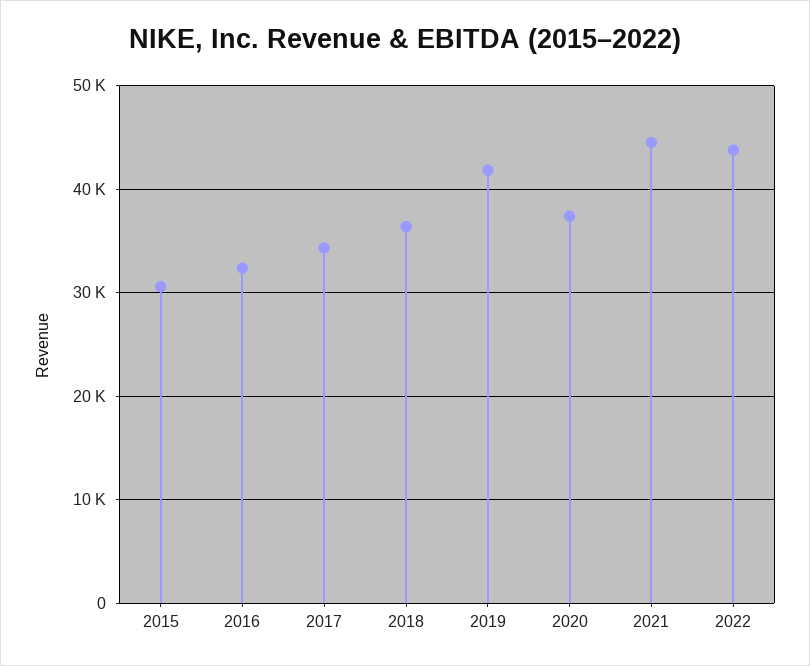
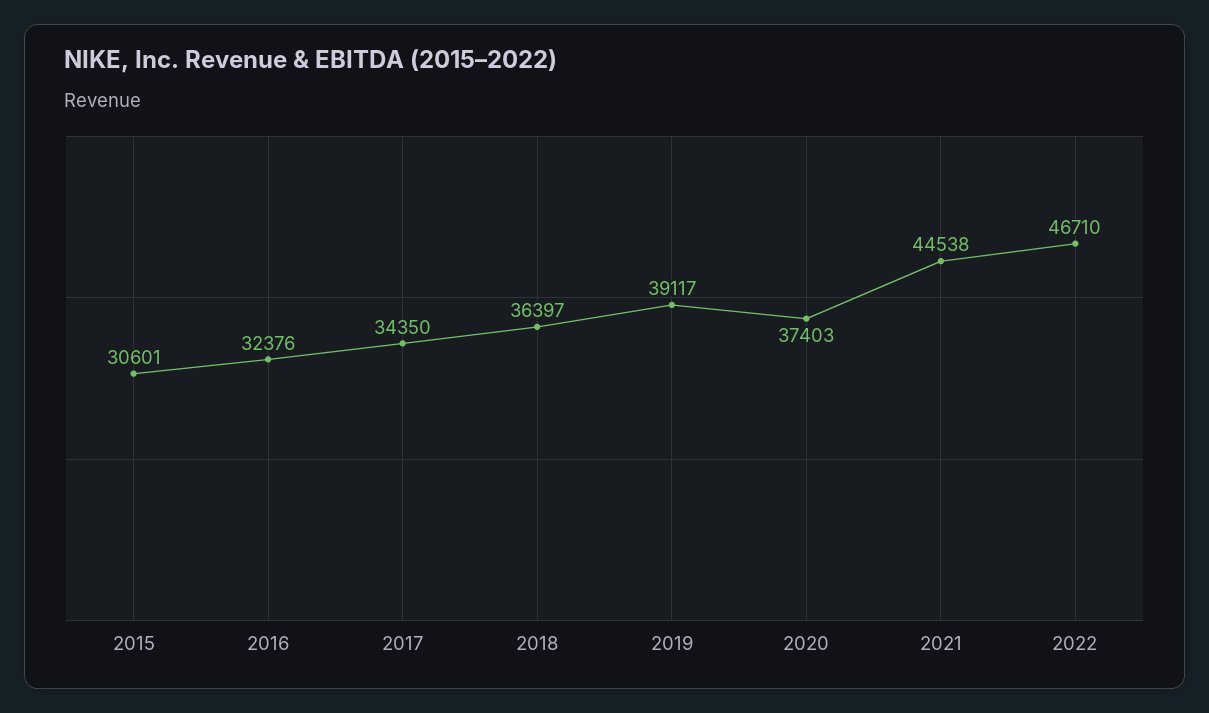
2019: 42000 -> 39117
2022: 44000 -> 46710

